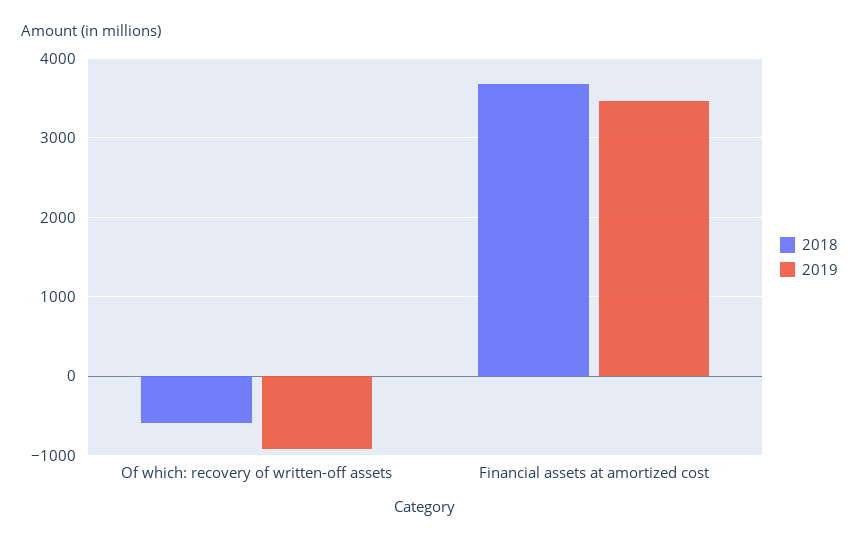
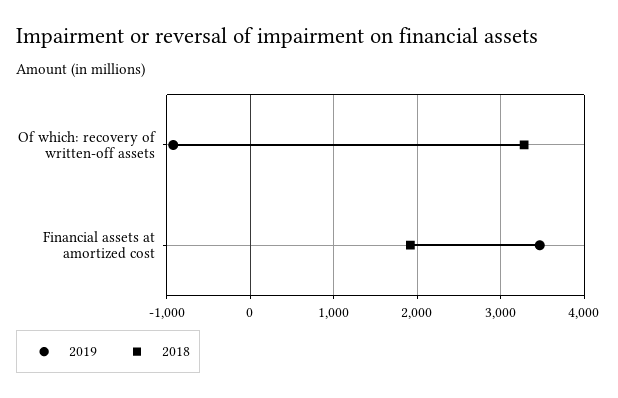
2018, Of which: recovery of written-off assets: -600 -> 3300
2018, Financial assets at amortized cost: 3700 -> 1900

